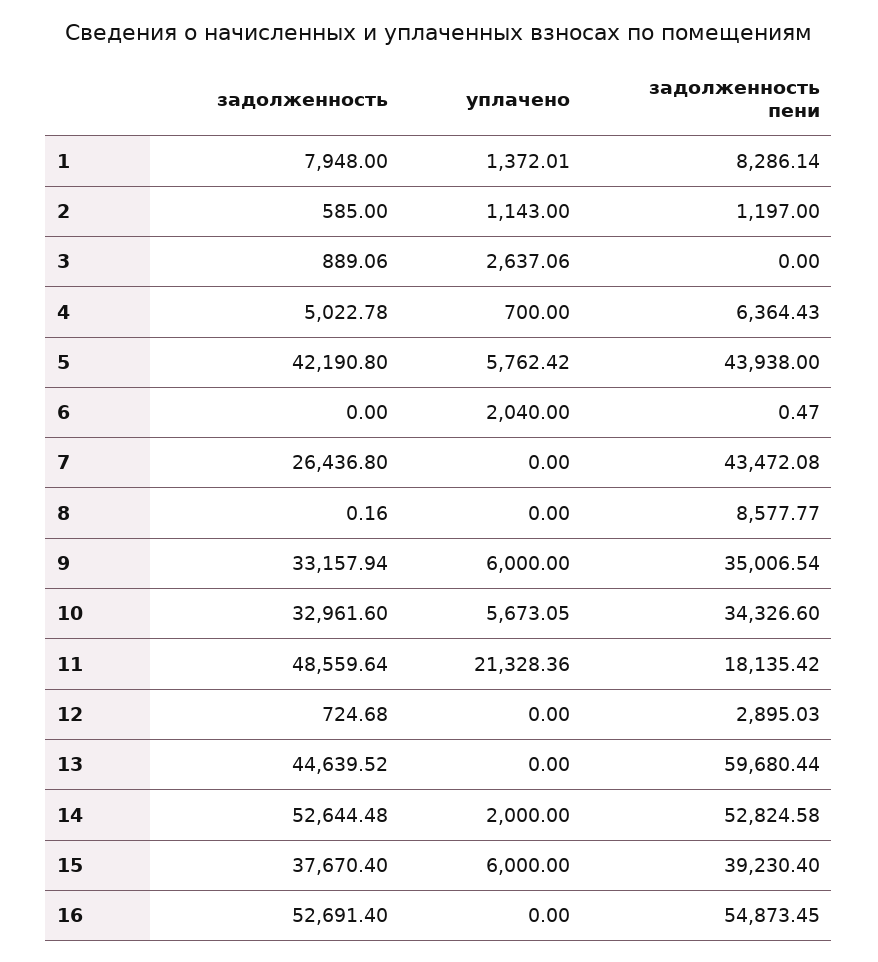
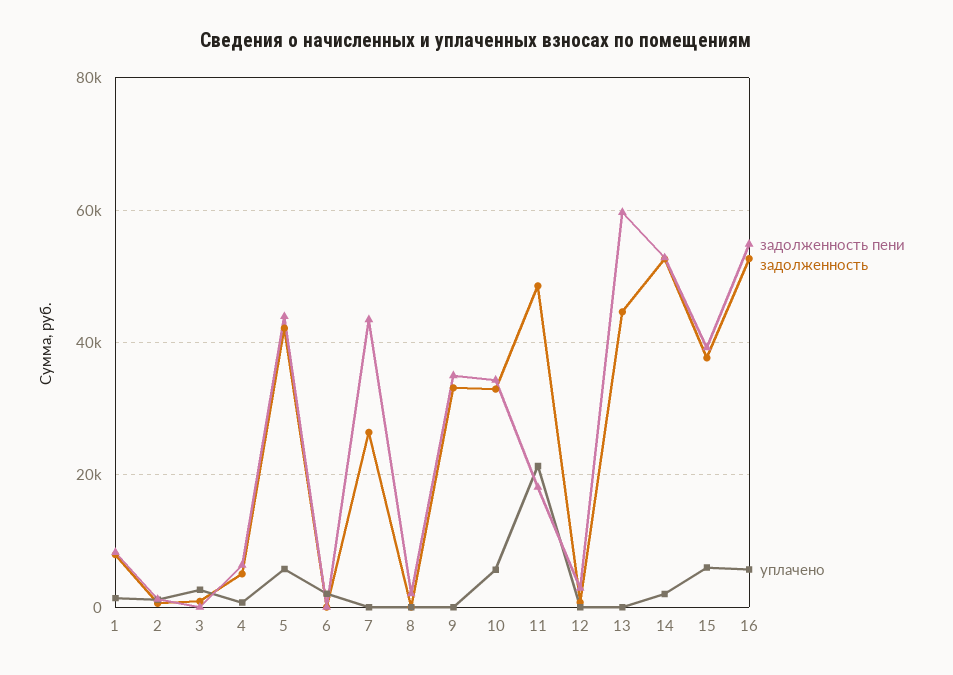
задолженность пени, 8: 8577.77 -> 2000
уплачено, 9: 6000 -> 0
уплачено, 16: 0 -> 6000

